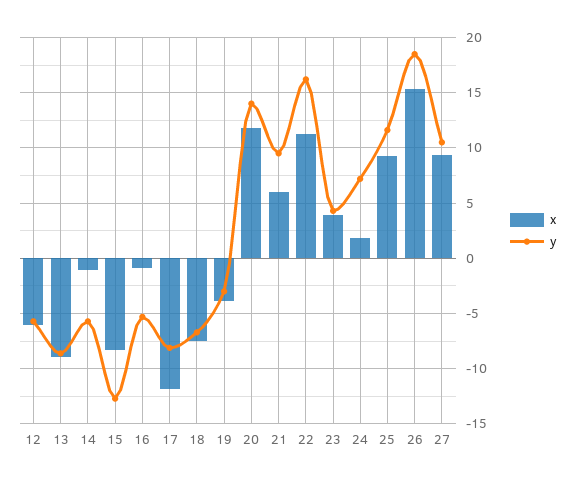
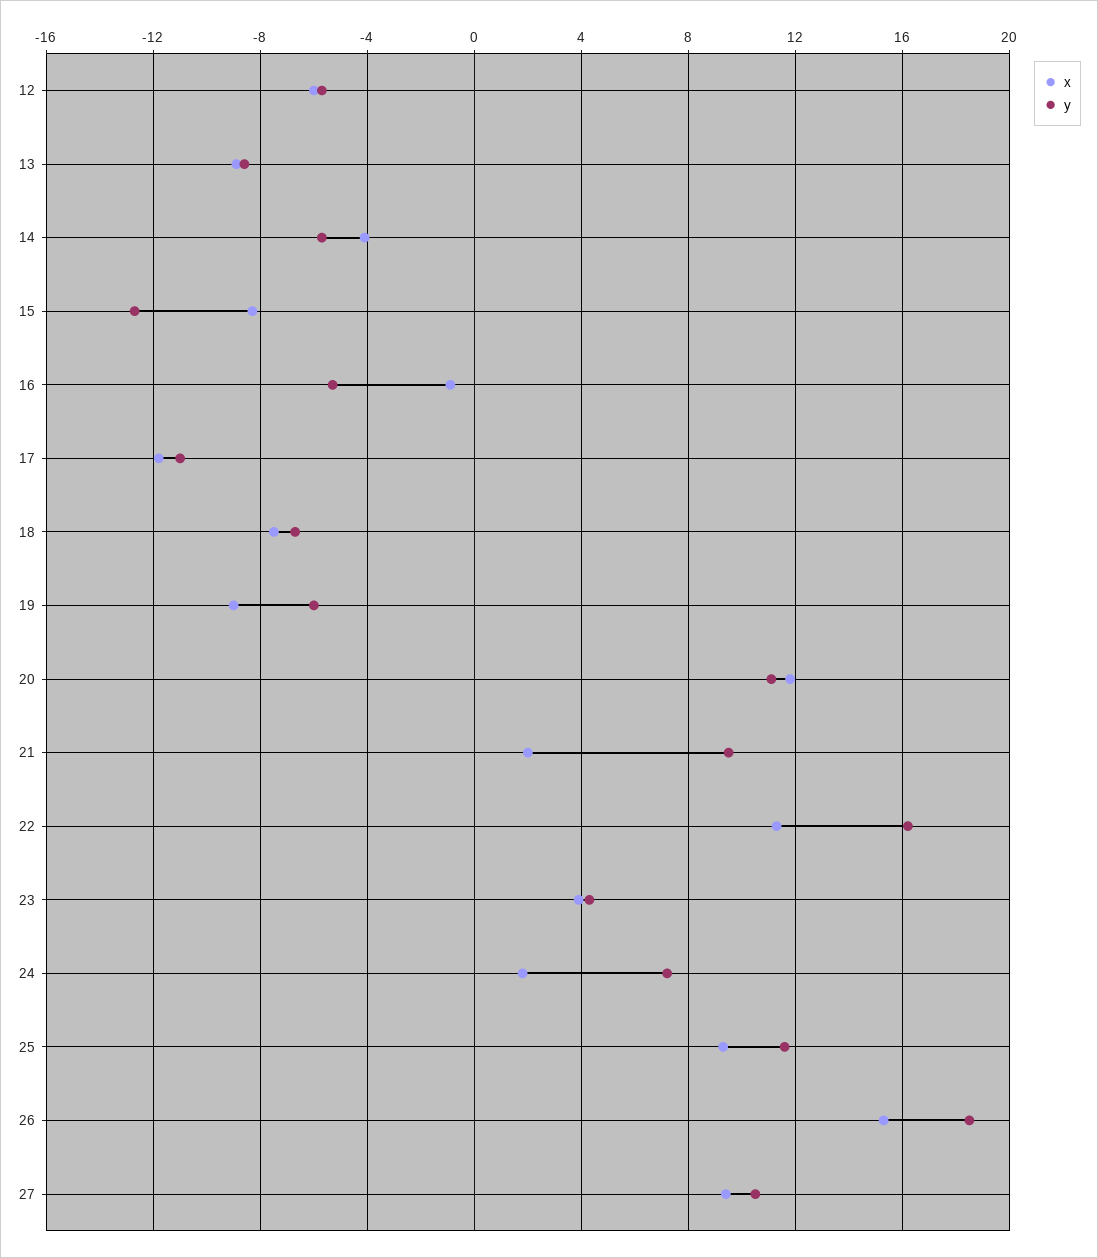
x, 14: -1 -> -4
y, 17: -8 -> -11
x, 19: -4 -> -9
y, 19: -3 -> -6
y, 20: 14 -> 11
x, 21: 6 -> 2

